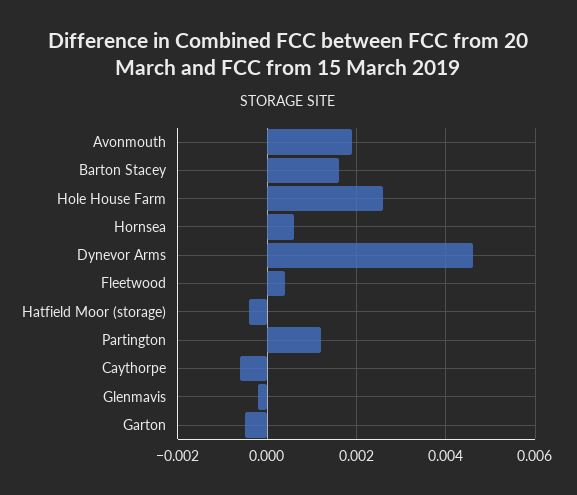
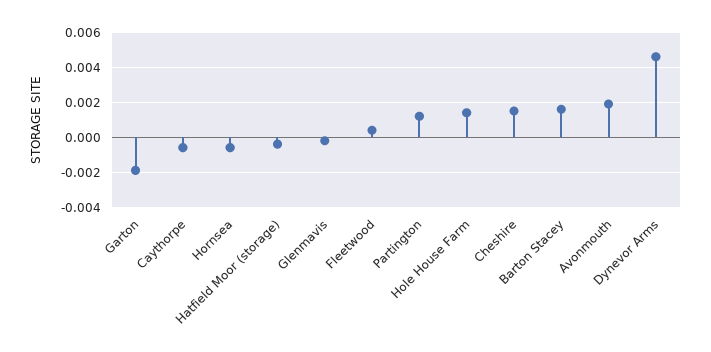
Hole House Farm: 0.0025 -> 0.0015
Hornsea: 0.0005 -> -0.0005
Garton: -0.0005 -> -0.002
Cheshire: none -> 0.0015

